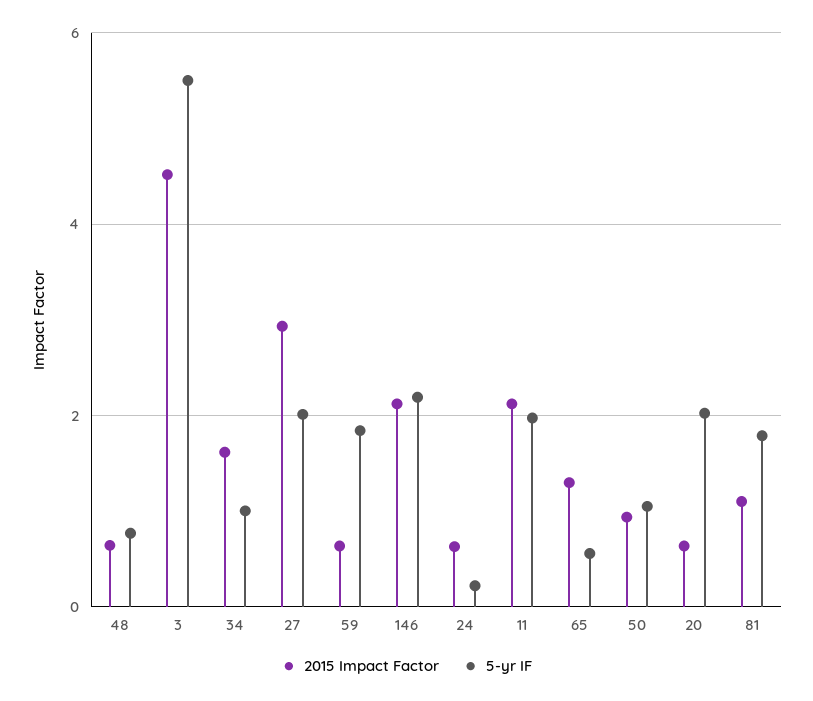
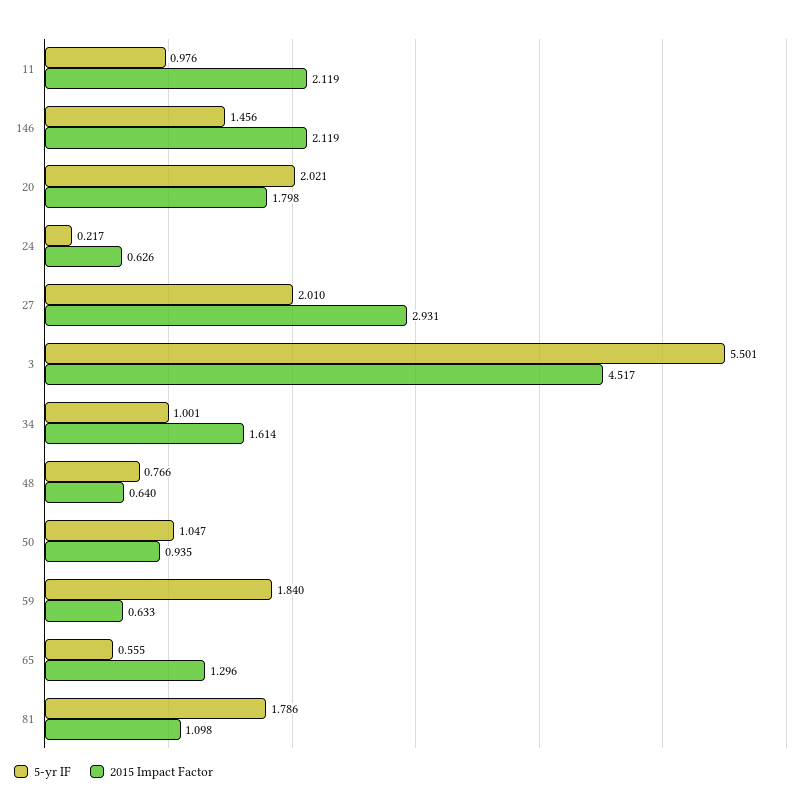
5-yr IF, 146: 2.2 -> 1.456
5-yr IF, 11: 2 -> 0.976
2015 Impact Factor, 20: 0.6 -> 1.798

